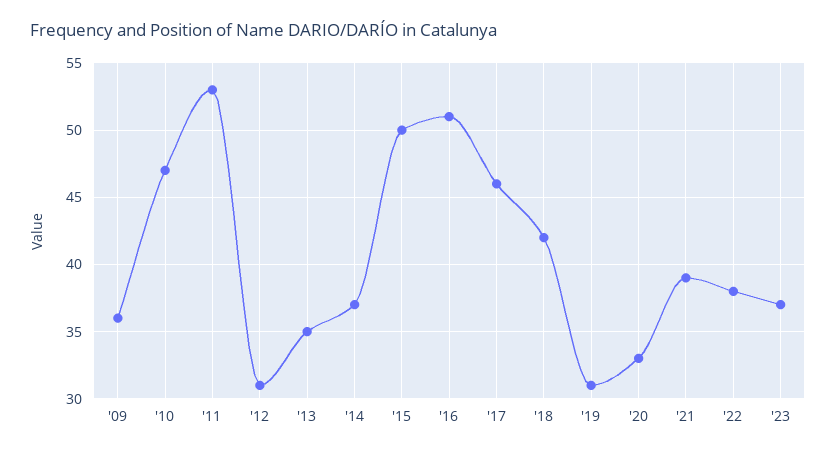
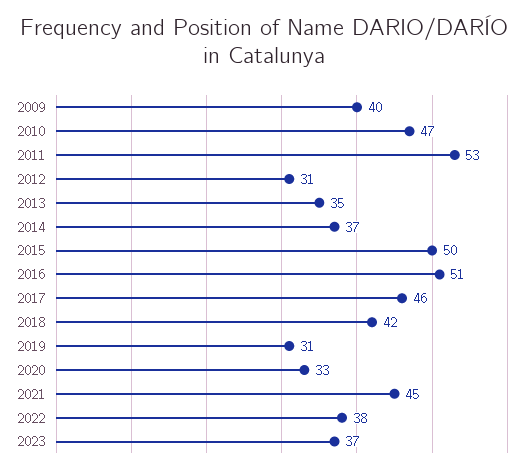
'09: 36 -> 40
'21: 39 -> 45

